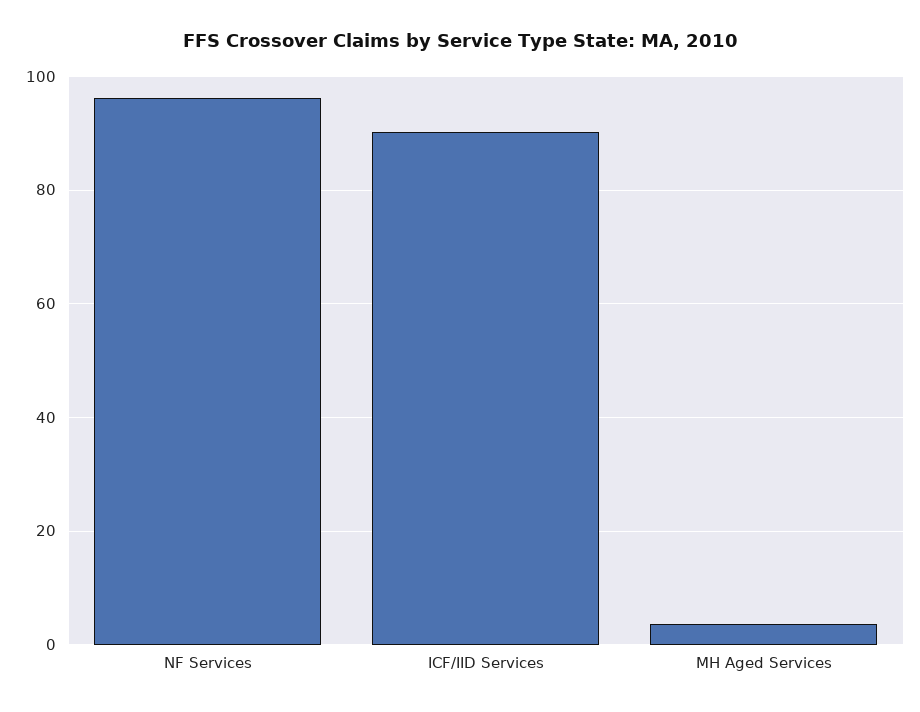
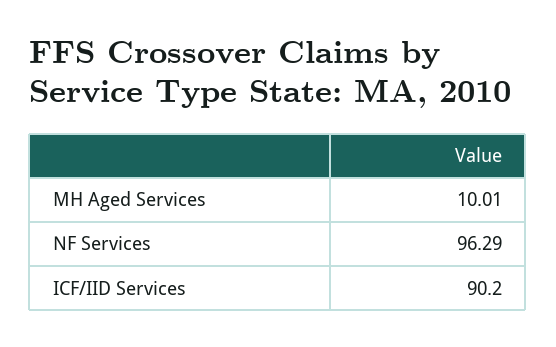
MH Aged Services: 4 -> 10.01

